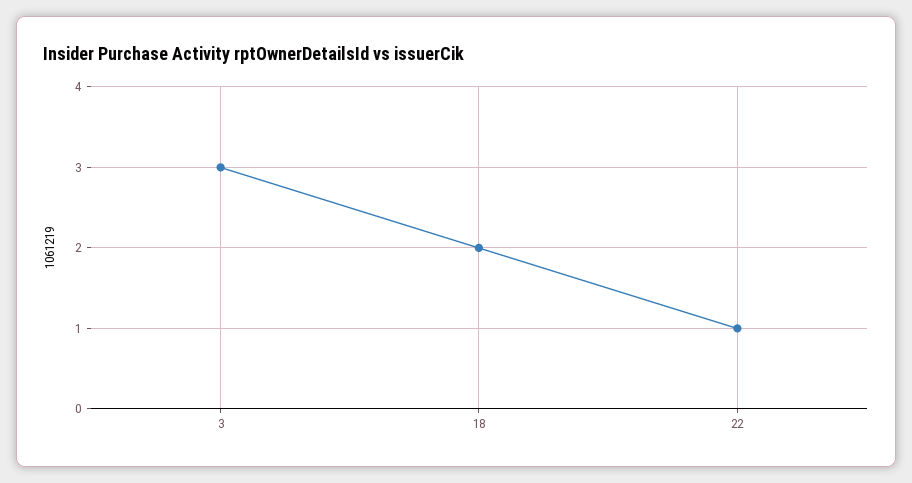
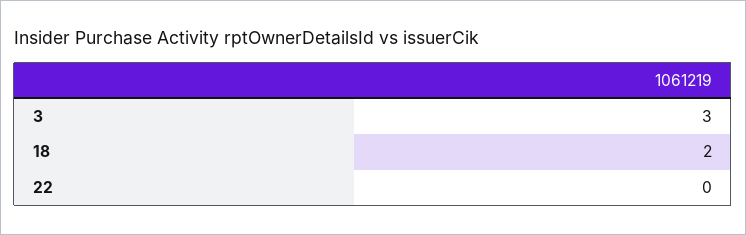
22: 1 -> 0

